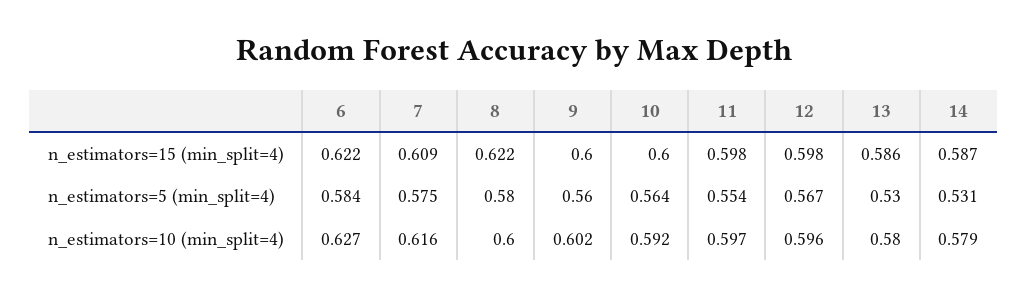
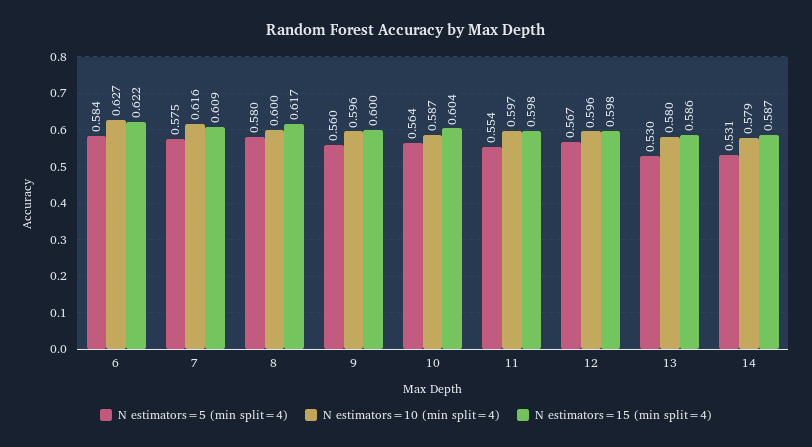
n_estimators=15 (min_split=4), 8: 0.622 -> 0.617
n_estimators=15 (min_split=4), 10: 0.6 -> 0.604
n_estimators=10 (min_split=4), 9: 0.602 -> 0.596
n_estimators=10 (min_split=4), 10: 0.592 -> 0.587

